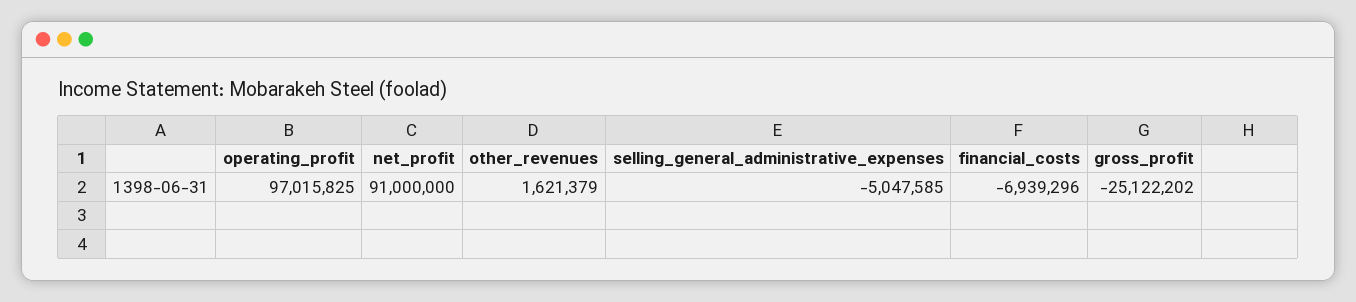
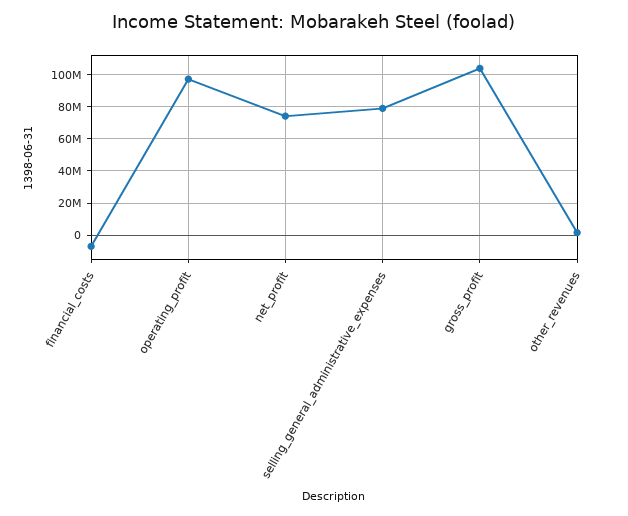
net_profit: 91000000 -> 75000000
selling_general_administrative_expenses: -5047585 -> 80000000
gross_profit: -25122202 -> 105000000

